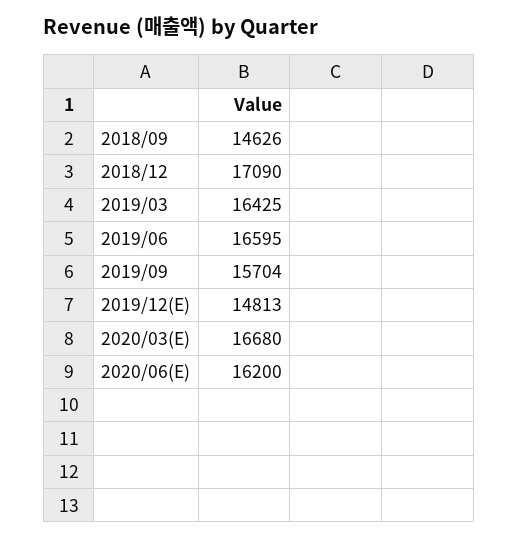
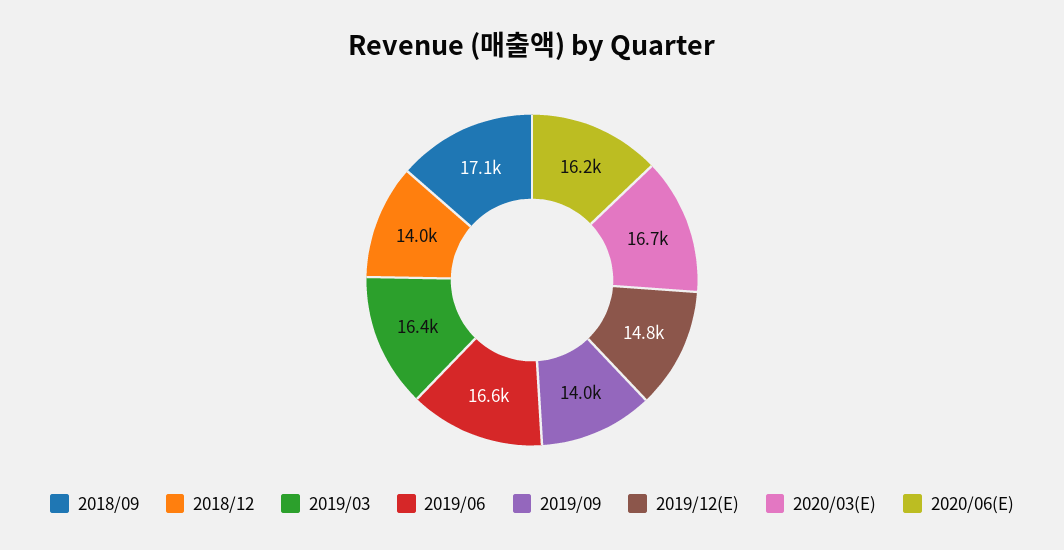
2018/09: 14626 -> 17100
2018/12: 17090 -> 14000
2019/09: 15704 -> 14000

